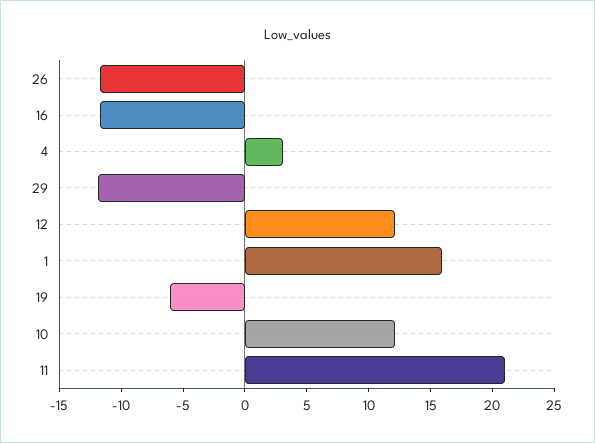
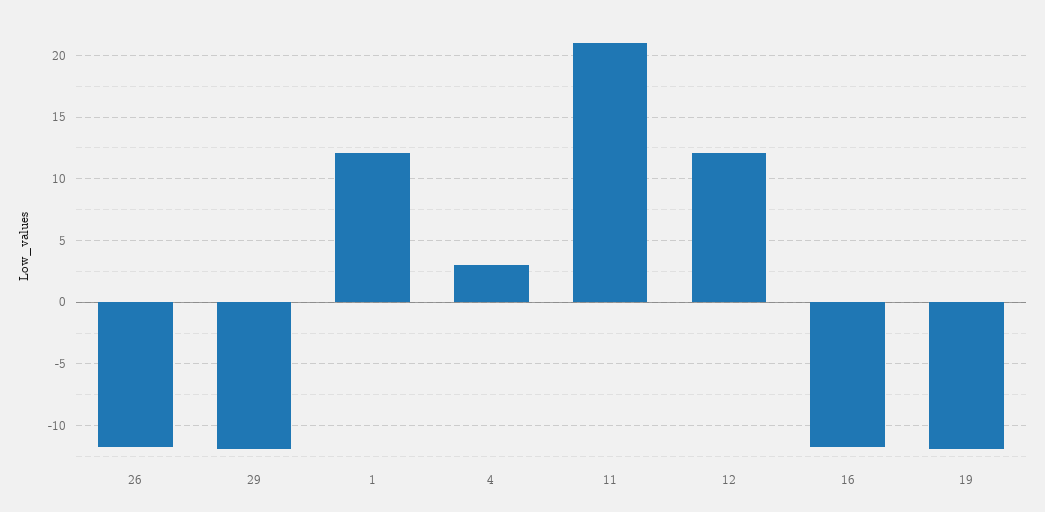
1: 16 -> 12
19: -6 -> -12
10: 12 -> none

